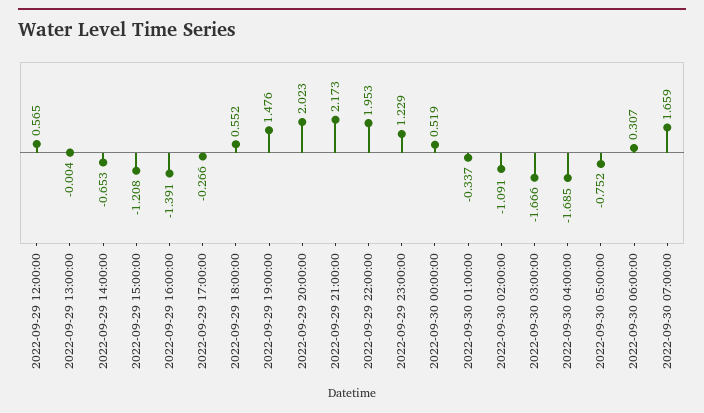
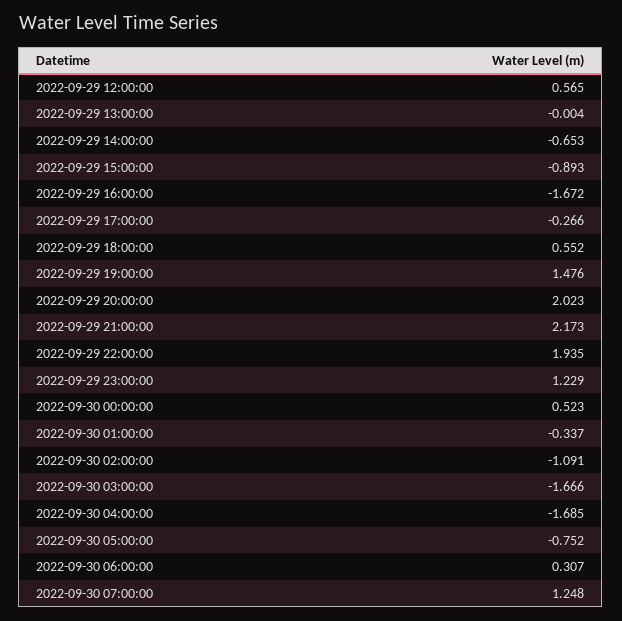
2022-09-29 15:00:00: -1.208 -> -0.893
2022-09-29 16:00:00: -1.391 -> -1.672
2022-09-29 22:00:00: 1.953 -> 1.935
2022-09-30 00:00:00: 0.519 -> 0.523
2022-09-30 07:00:00: 1.659 -> 1.248

